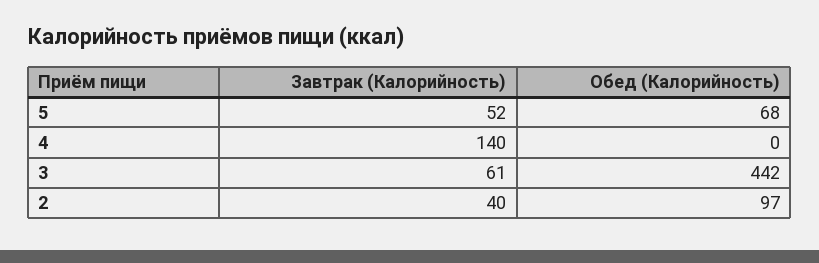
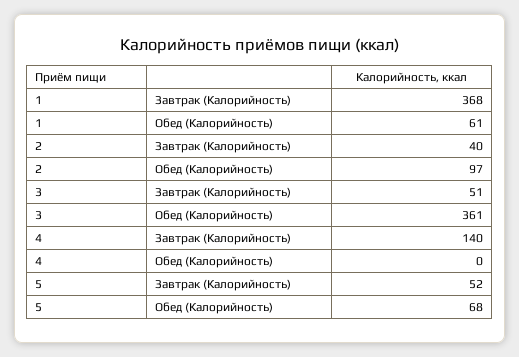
Завтрак (Калорийность), 3: 61 -> 51
Обед (Калорийность), 3: 442 -> 361
Завтрак (Калорийность), 1: none -> 368
Обед (Калорийность), 1: none -> 61

